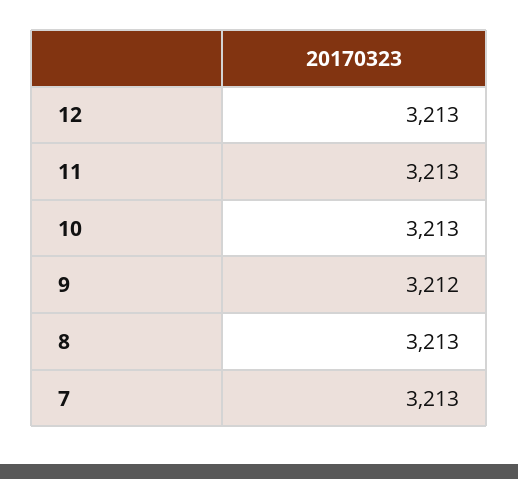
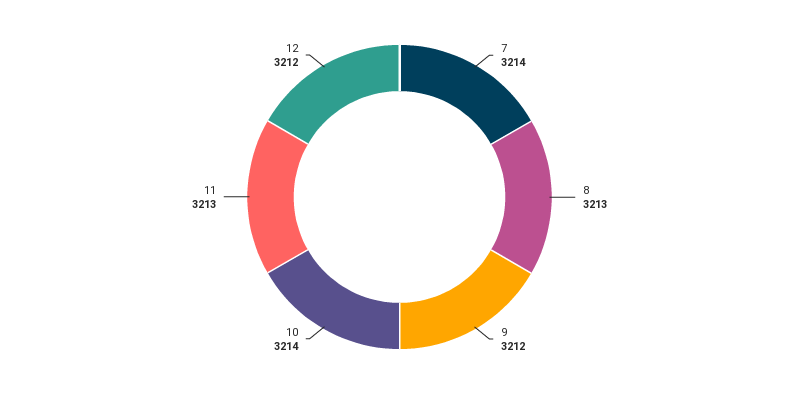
12: 3213 -> 3212
10: 3213 -> 3214
7: 3213 -> 3214

